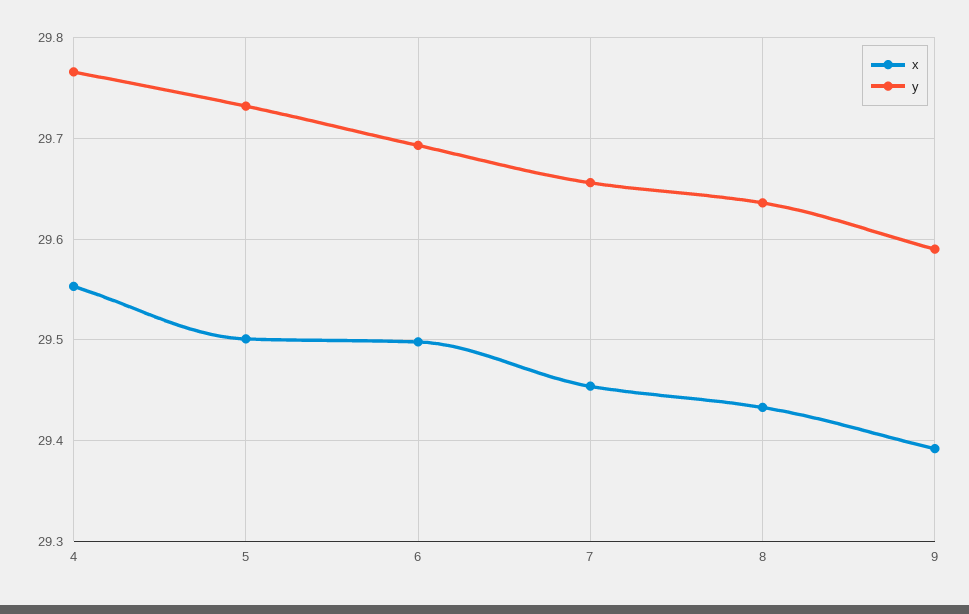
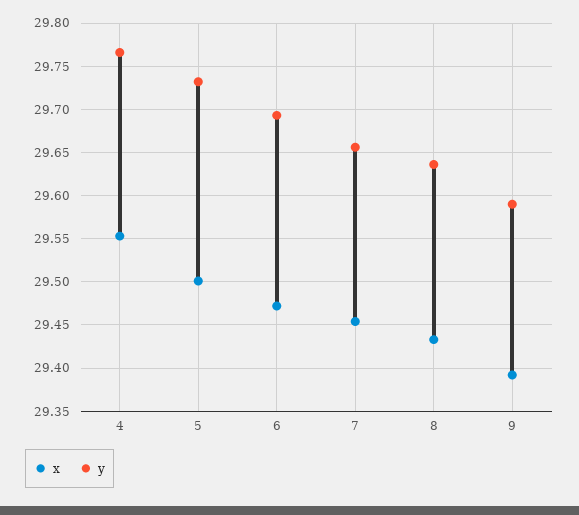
x, 6: 29.5 -> 29.47

